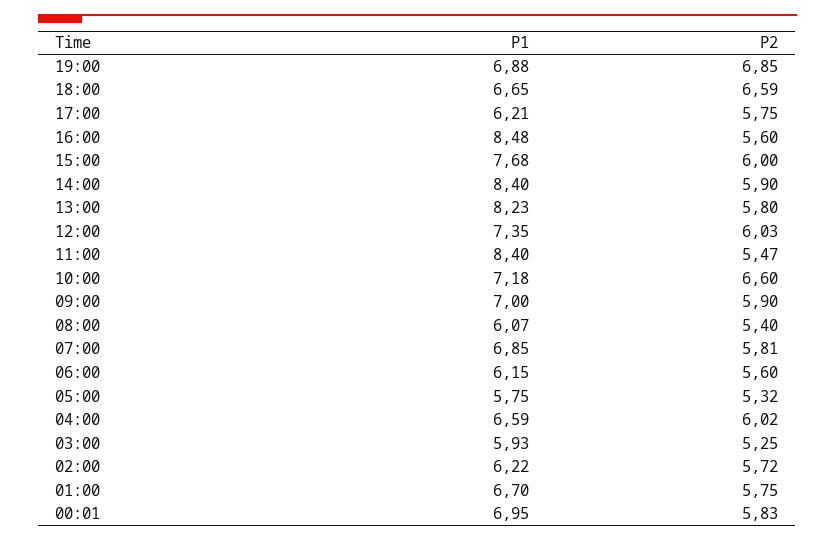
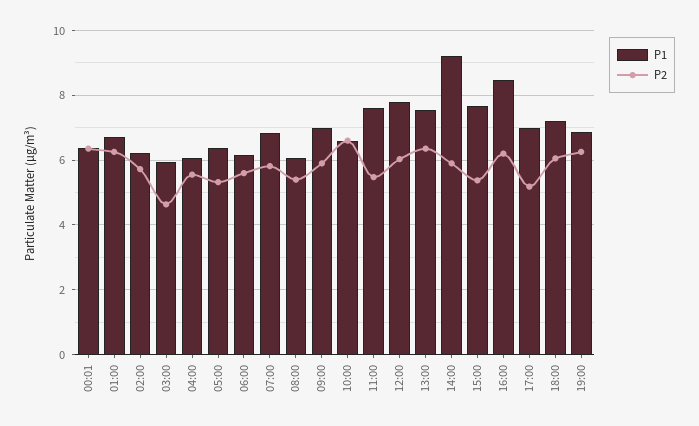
P2, 19:00: 6.85 -> 6.2
P1, 18:00: 6.65 -> 7.2
P2, 18:00: 6.59 -> 6
P1, 17:00: 6.21 -> 7
P2, 17:00: 5.75 -> 5.2
P2, 16:00: 5.6 -> 6.2
P2, 15:00: 6 -> 5.4
P1, 14:00: 8.4 -> 9.2
P1, 13:00: 8.23 -> 7.6
P2, 13:00: 5.8 -> 6.4
P1, 12:00: 7.35 -> 7.8
P1, 11:00: 8.4 -> 7.6
P1, 10:00: 7.18 -> 6.6
P1, 05:00: 5.75 -> 6.4
P1, 04:00: 6.59 -> 6
P2, 04:00: 6.02 -> 5.6
P2, 03:00: 5.25 -> 4.6
P2, 01:00: 5.75 -> 6.2
P1, 00:01: 6.95 -> 6.4
P2, 00:01: 5.83 -> 6.4

